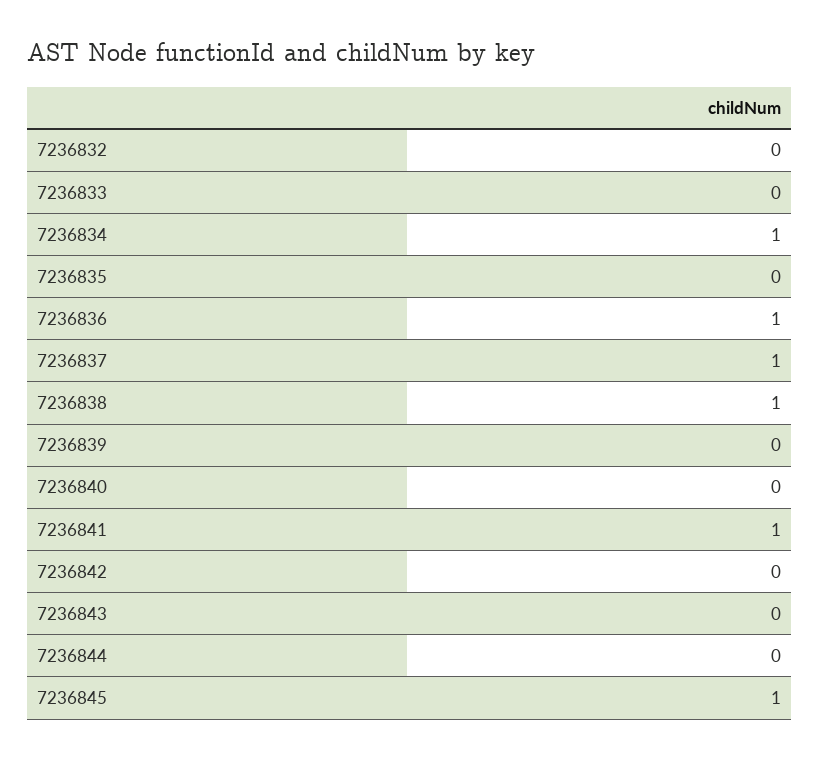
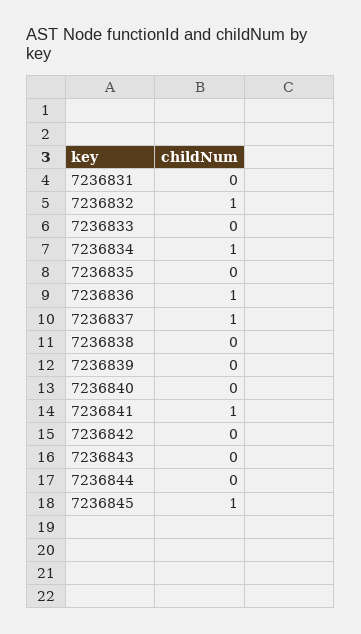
7236832: 0 -> 1
7236838: 1 -> 0
7236831: none -> 0

